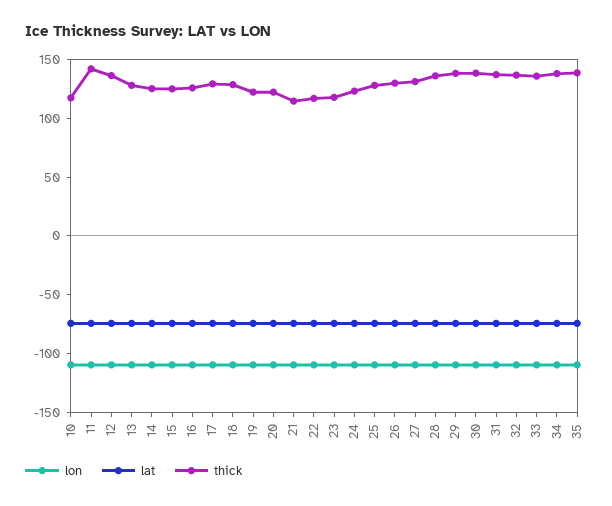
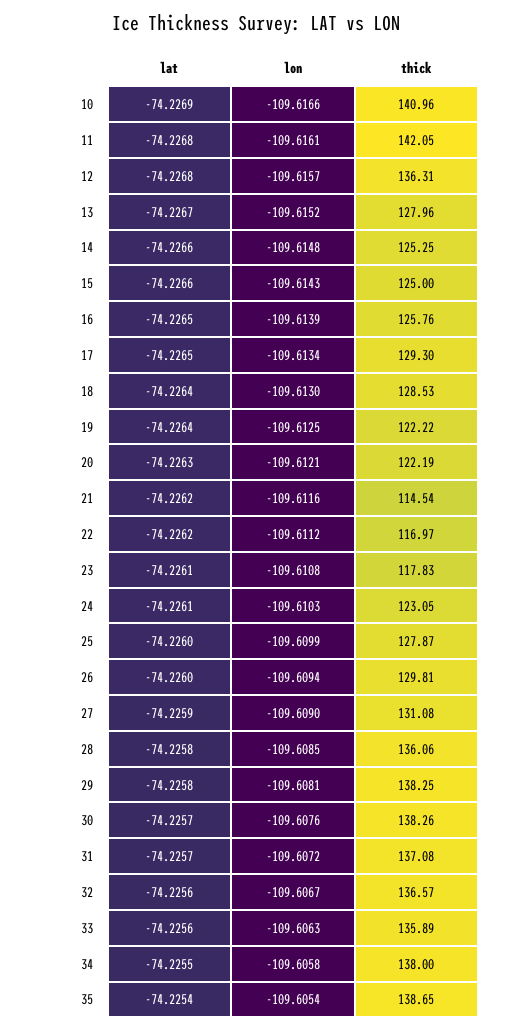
thick, 10: 120 -> 140.96

